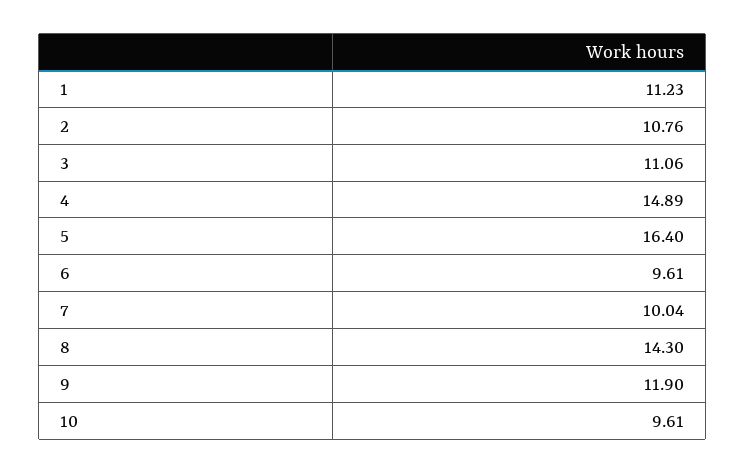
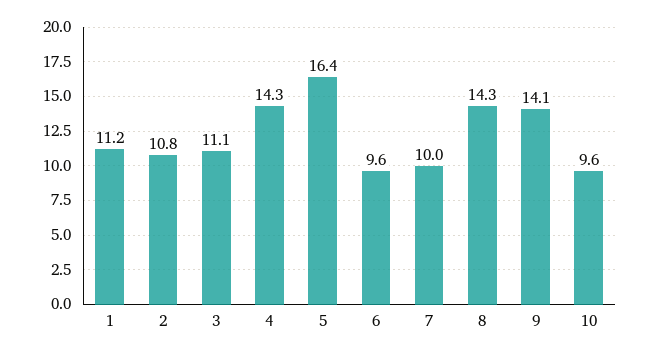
4: 14.89 -> 14.3
9: 11.9 -> 14.1

